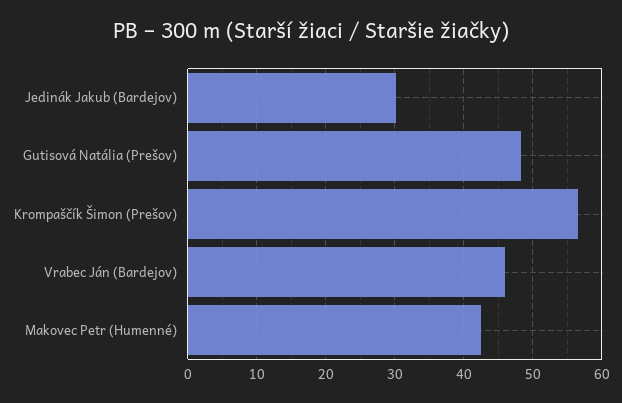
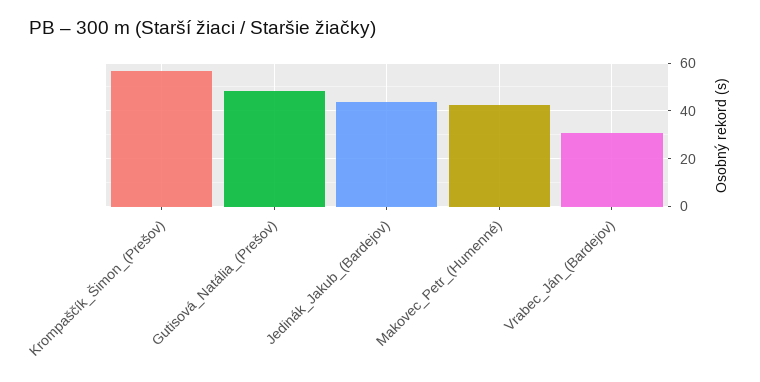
Jedinák Jakub (Bardejov): 30 -> 45
Vrabec Ján (Bardejov): 46 -> 30

